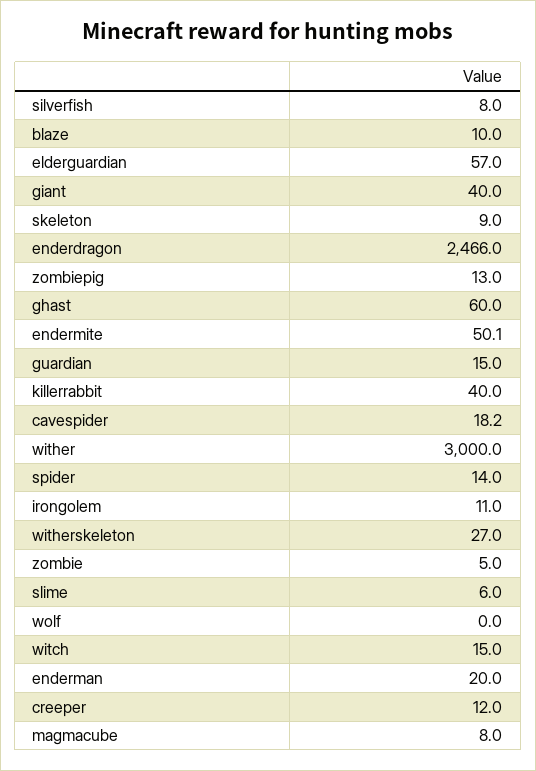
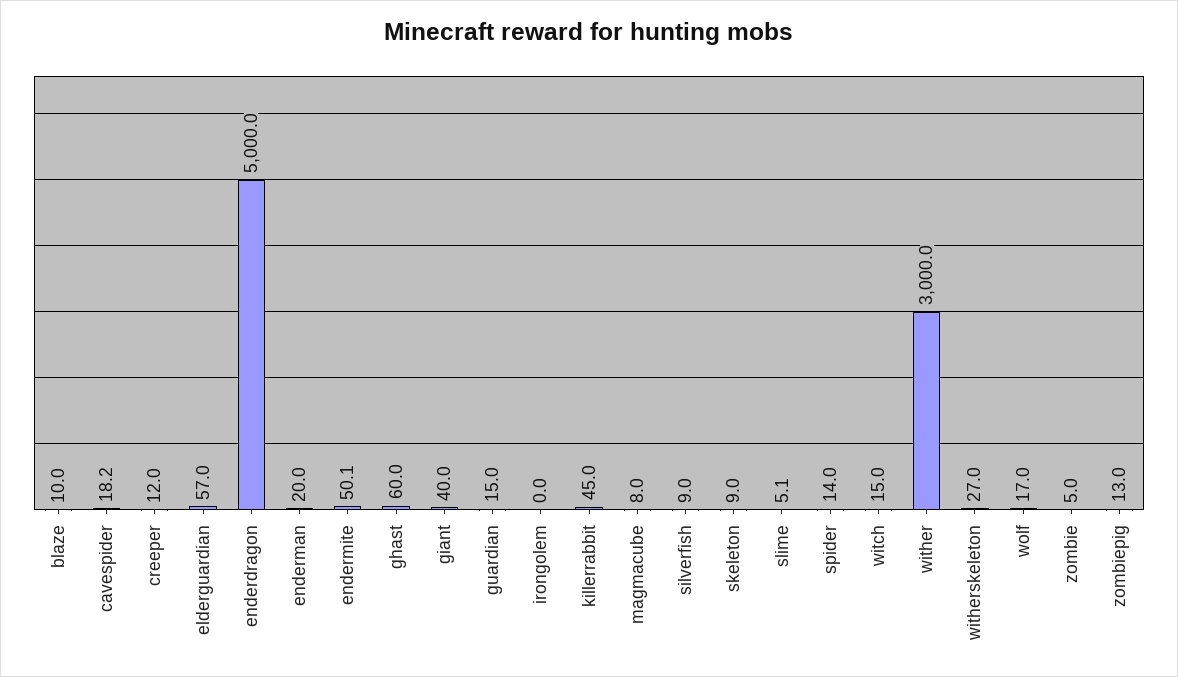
silverfish: 8 -> 9
enderdragon: 2466 -> 5000
killerrabbit: 40 -> 45
irongolem: 11 -> 0
slime: 6 -> 5.1
wolf: 0 -> 17

